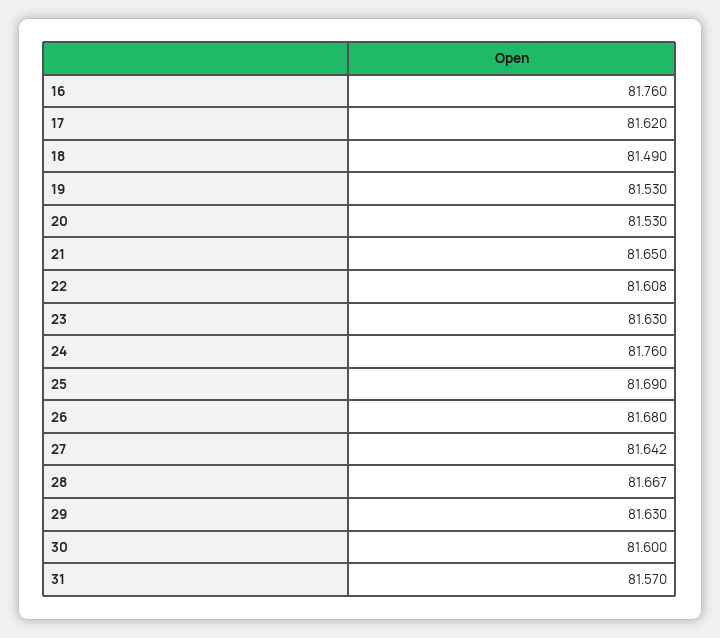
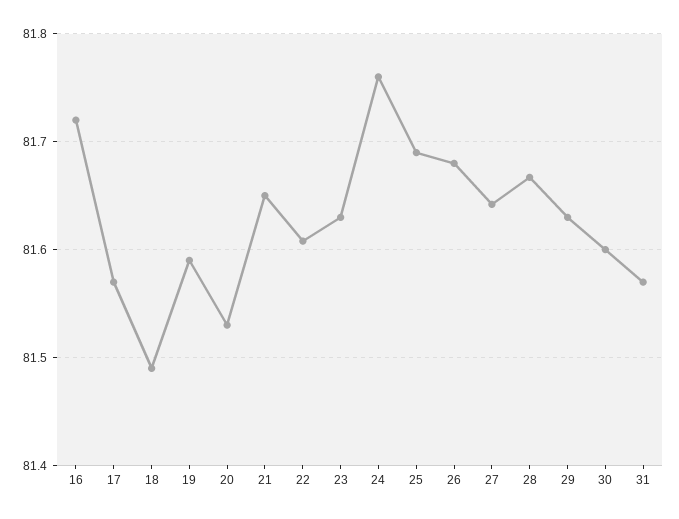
16: 81.76 -> 81.72
17: 81.62 -> 81.57
19: 81.53 -> 81.59

